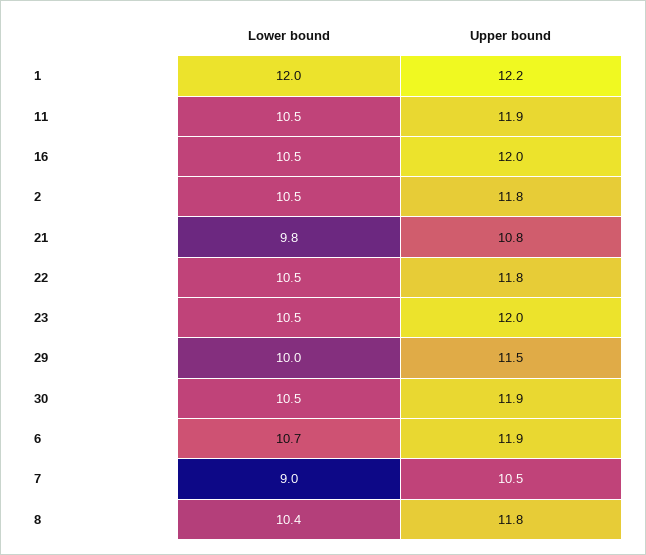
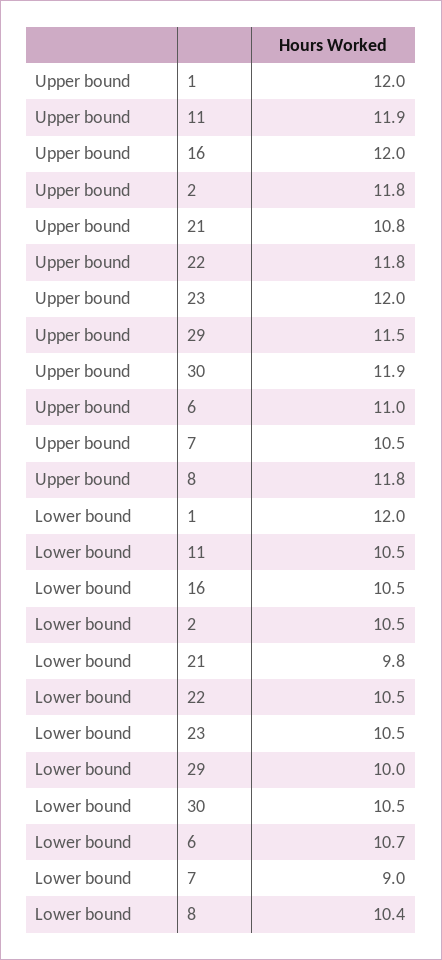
Upper bound, 1: 12.2 -> 12
Upper bound, 6: 11.9 -> 11

